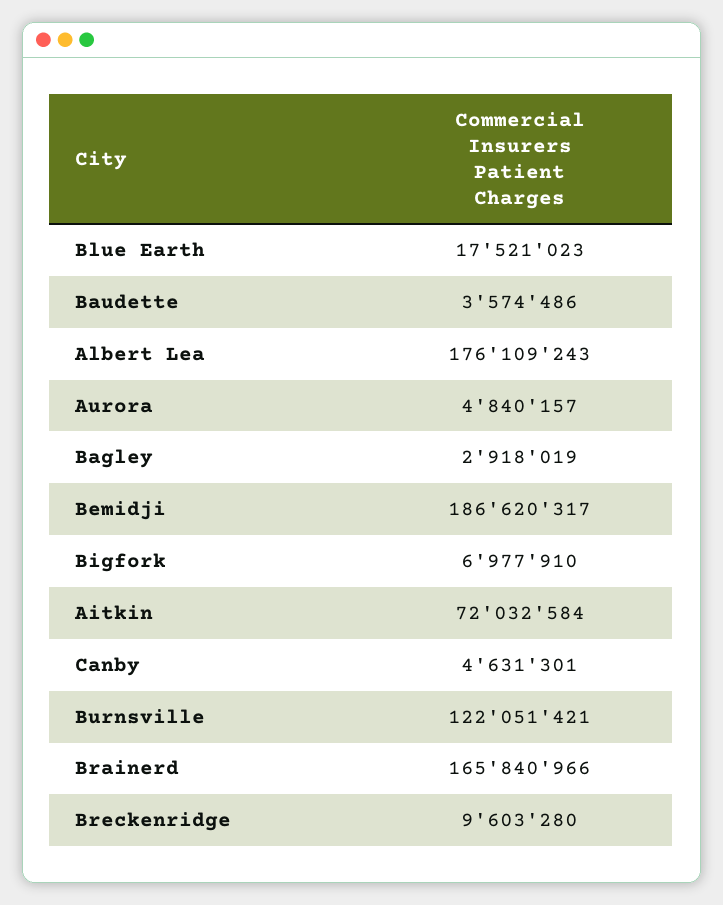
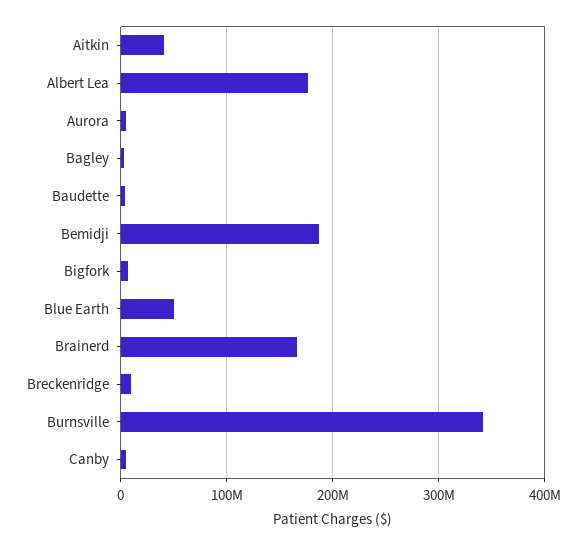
Blue Earth: 17521023 -> 50000000
Aitkin: 72032584 -> 40000000
Burnsville: 122051421 -> 340000000

